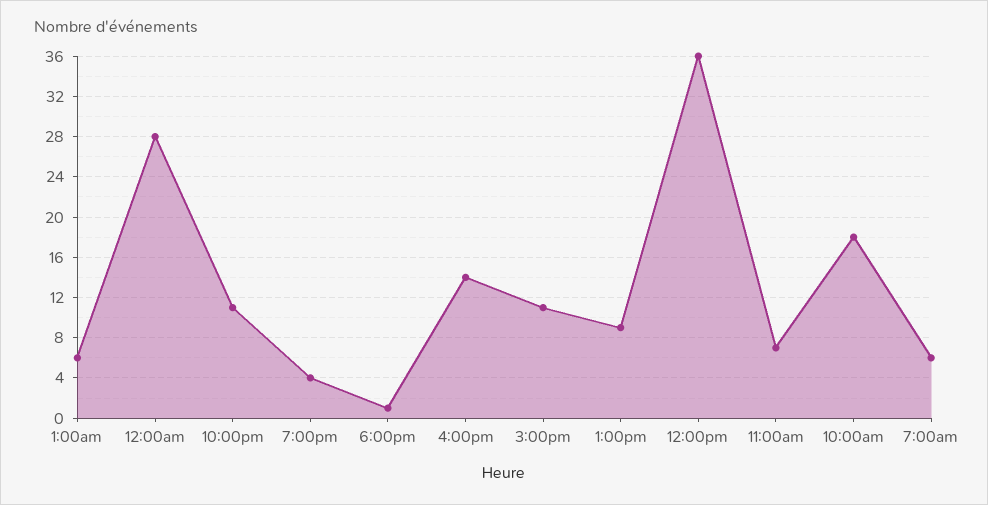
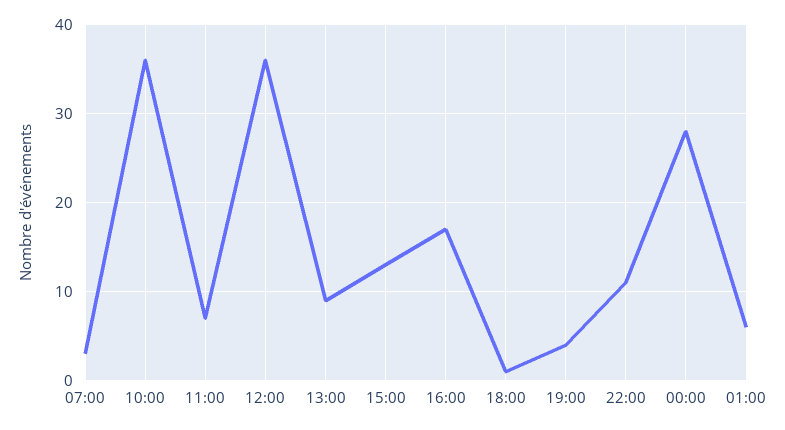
4:00pm: 14 -> 17
3:00pm: 11 -> 13
10:00am: 18 -> 36
7:00am: 6 -> 3

